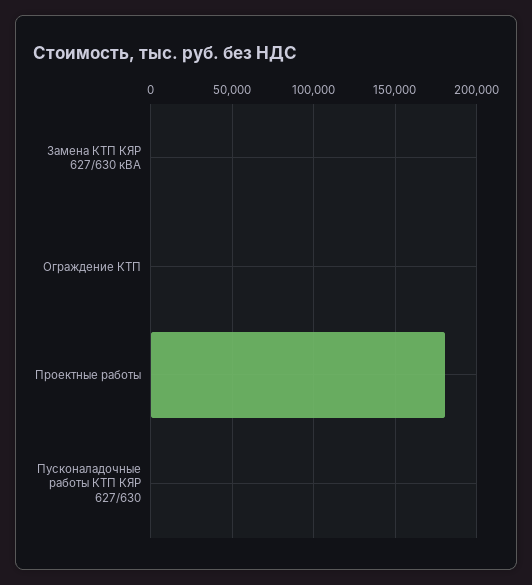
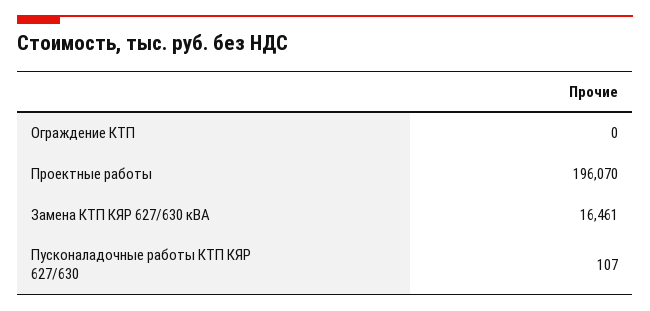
Замена КТП КЯР 627/630 кВА: 0 -> 16461
Проектные работы: 180000 -> 196070

